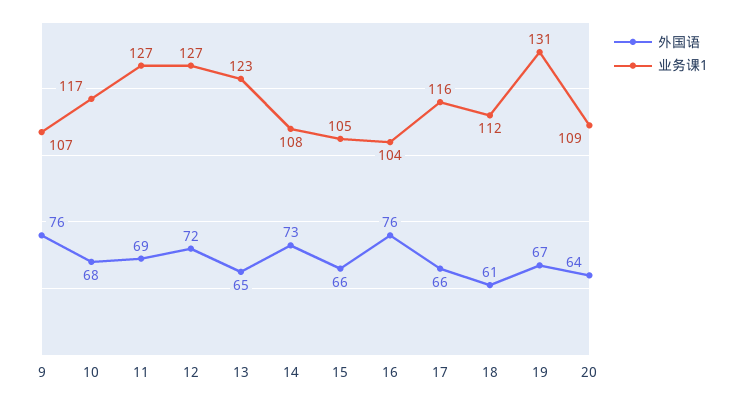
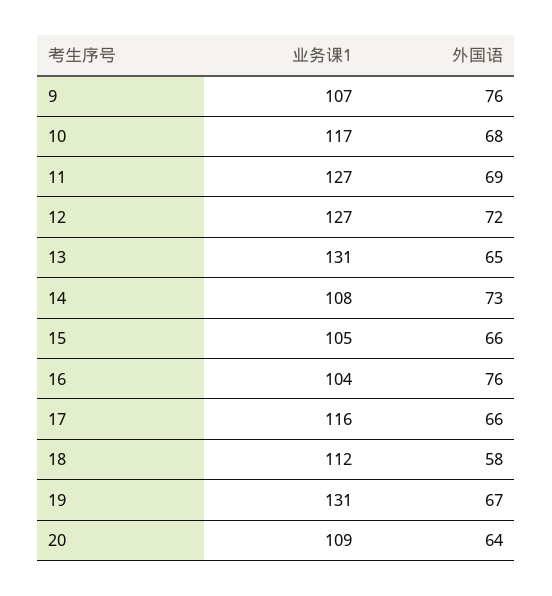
业务课1, 13: 123 -> 131
外国语, 18: 61 -> 58

